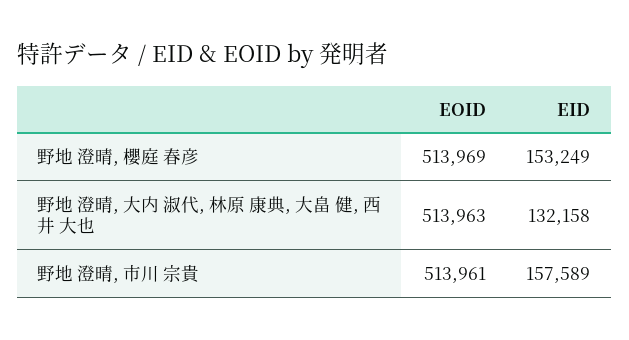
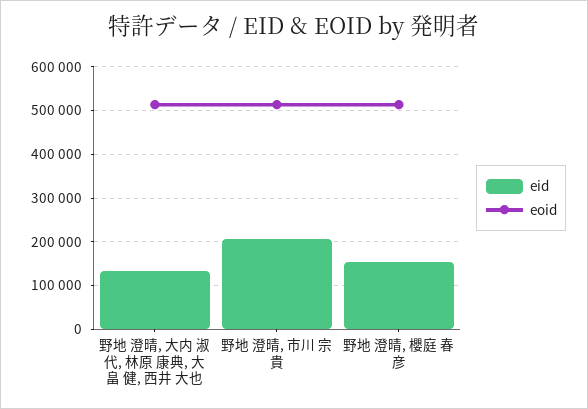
EID, 野地 澄晴, 市川 宗貴: 157589 -> 200000

